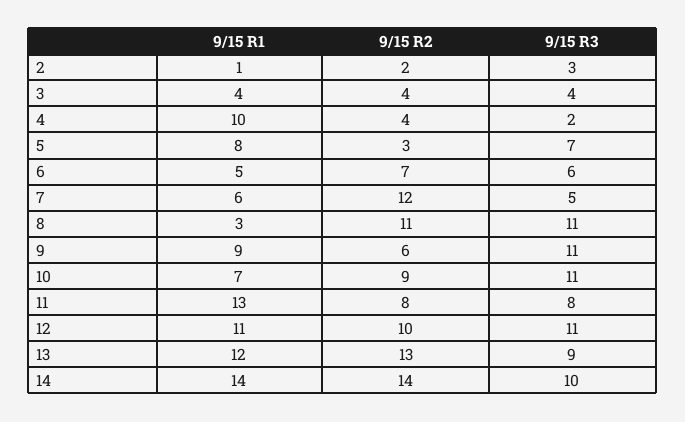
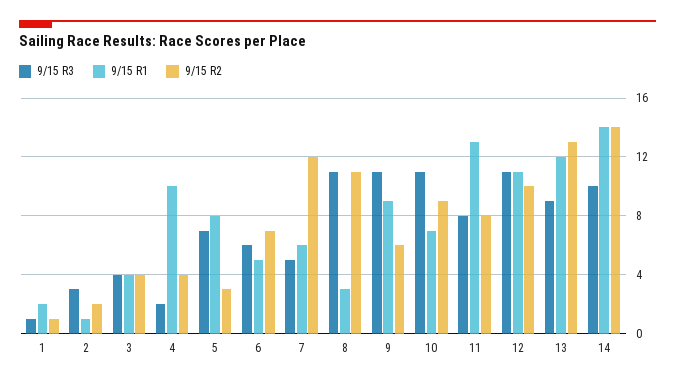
9/15 R3, 1: none -> 1
9/15 R1, 1: none -> 2
9/15 R2, 1: none -> 1

